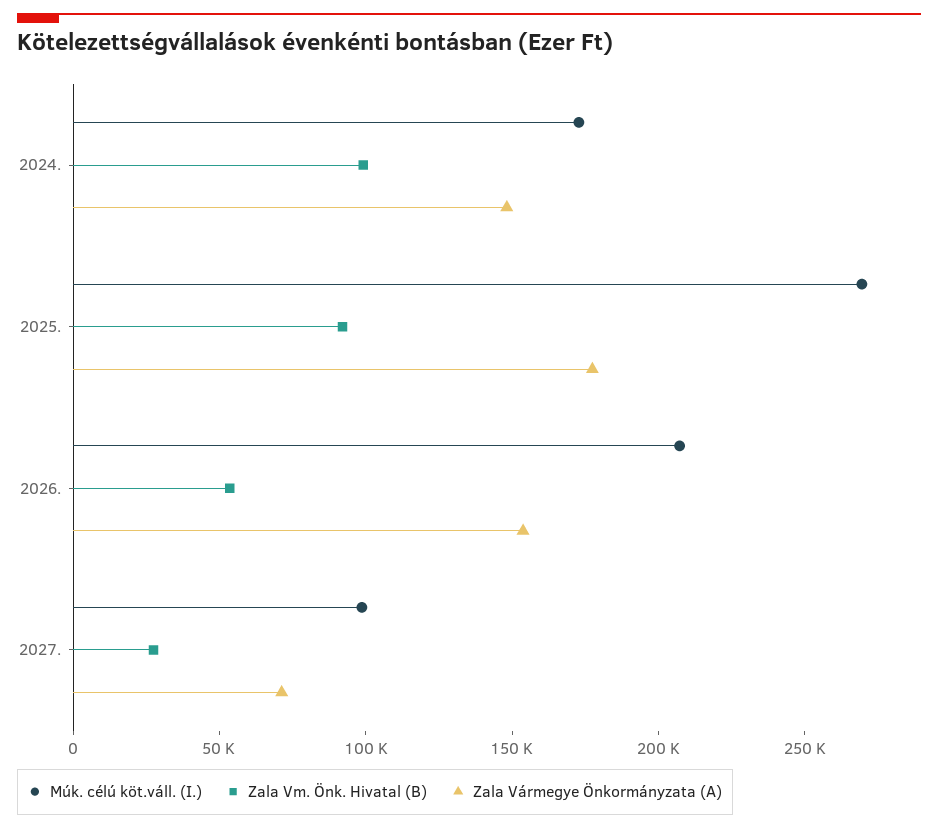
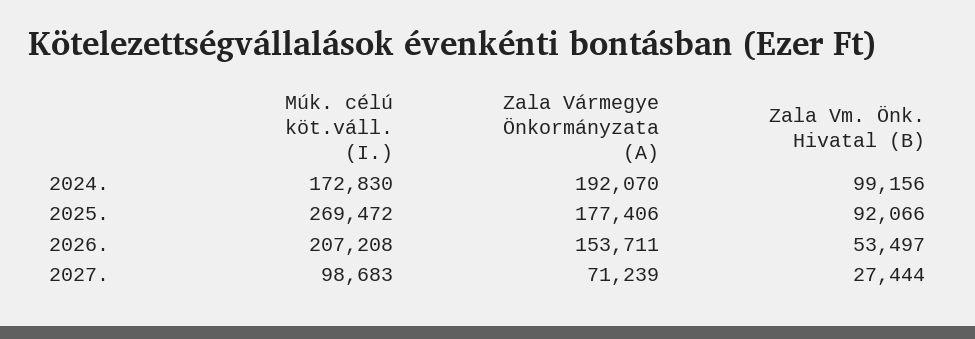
Zala Vármegye Önkormányzata (A), 2024.: 150000 -> 192070

